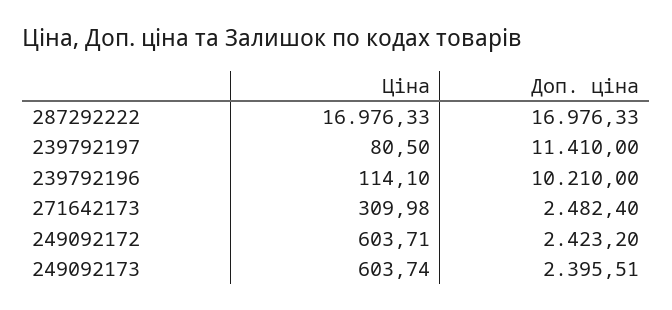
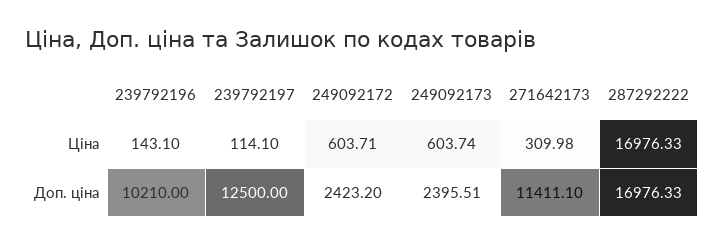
Ціна, 239792197: 80.5 -> 114.1
Доп. ціна, 239792197: 11410 -> 12500
Ціна, 239792196: 114.1 -> 143.1
Доп. ціна, 271642173: 2482.4 -> 11411.1

